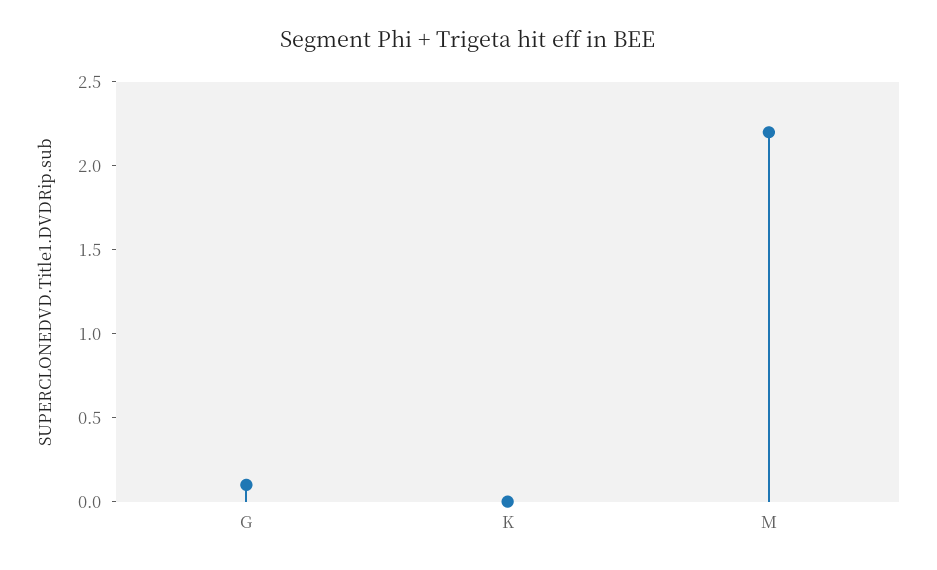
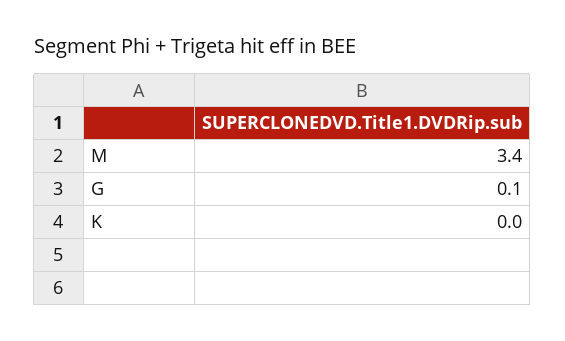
M: 2.2 -> 3.4

